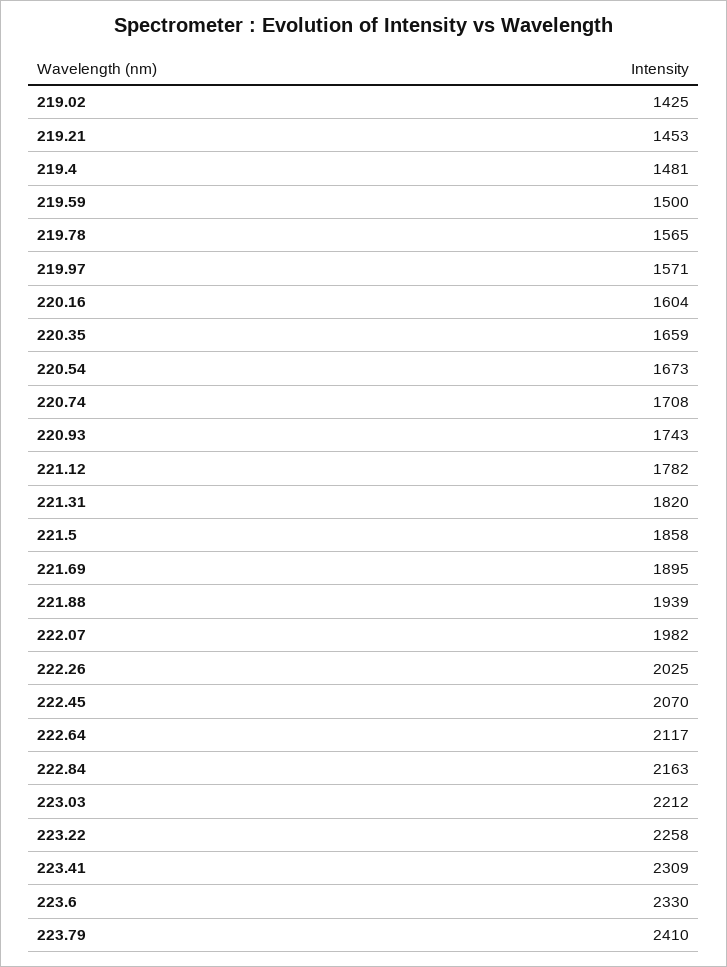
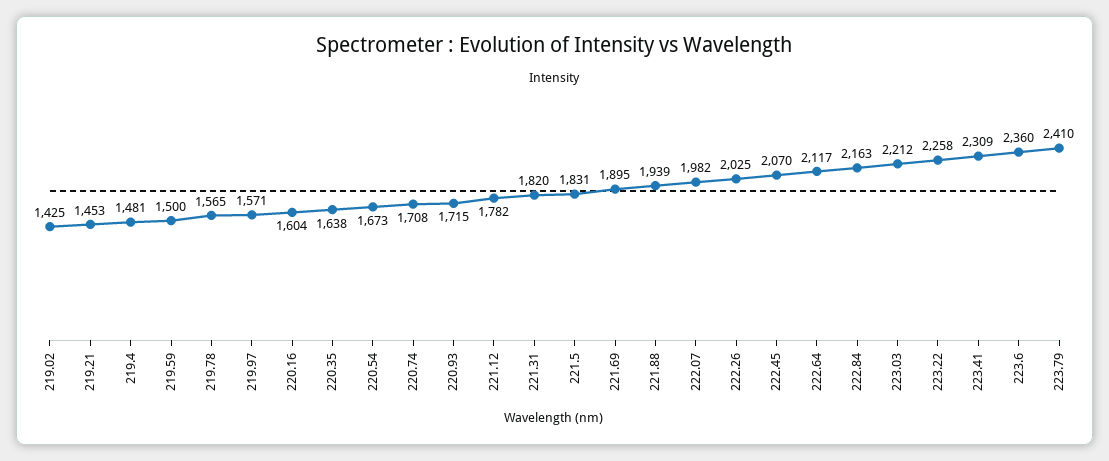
220.35: 1659 -> 1638
220.93: 1743 -> 1715
221.5: 1858 -> 1831
223.6: 2330 -> 2360

